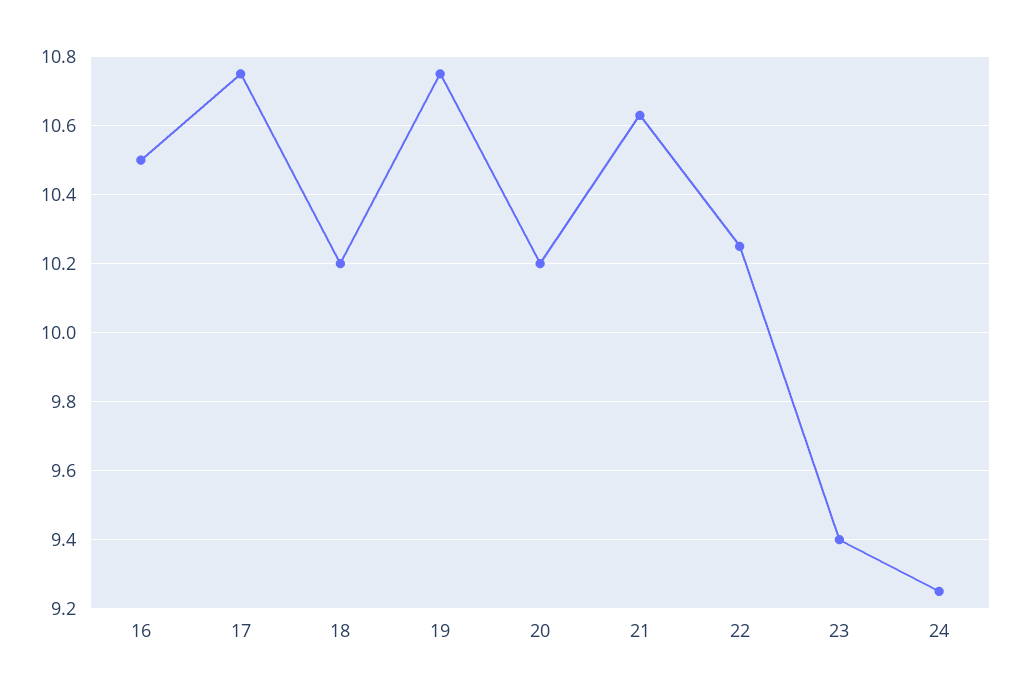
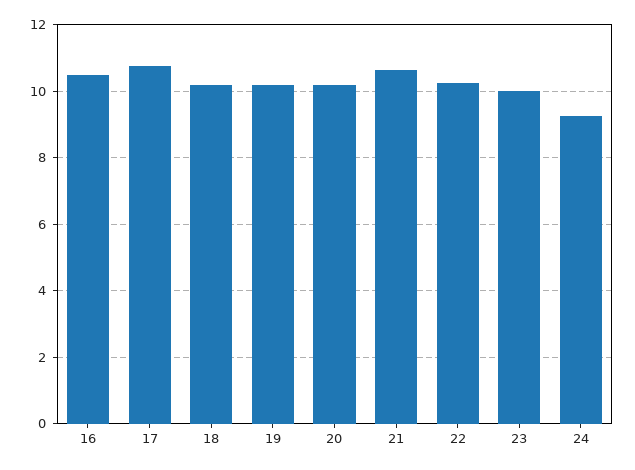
19: 10.75 -> 10.2
23: 9.4 -> 10

